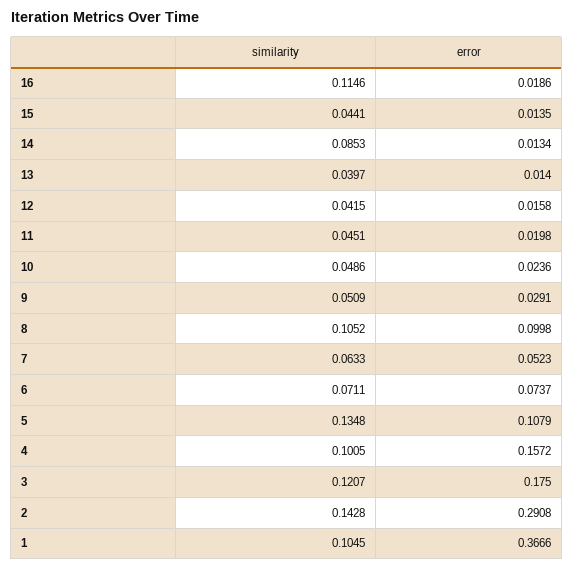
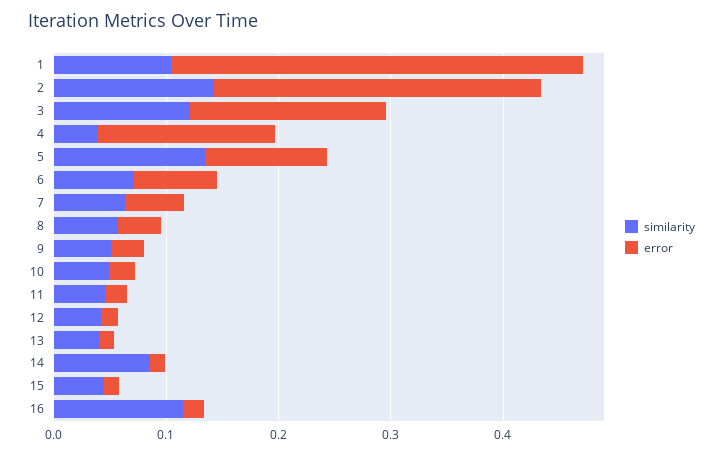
similarity, 8: 0.1052 -> 0.06
error, 8: 0.0998 -> 0.04
similarity, 4: 0.1005 -> 0.04

